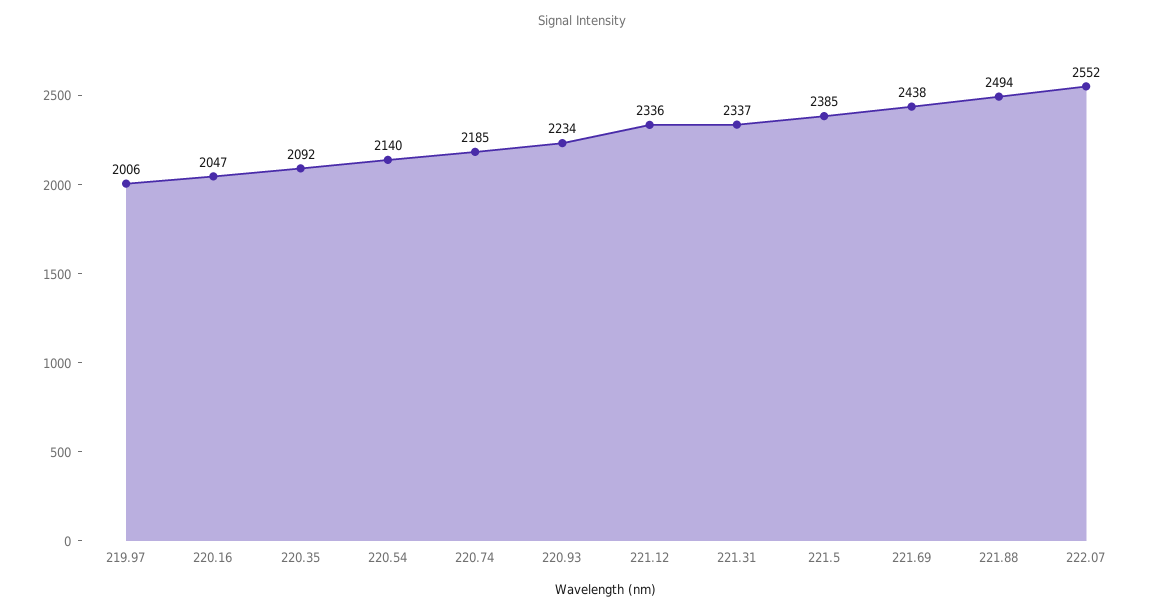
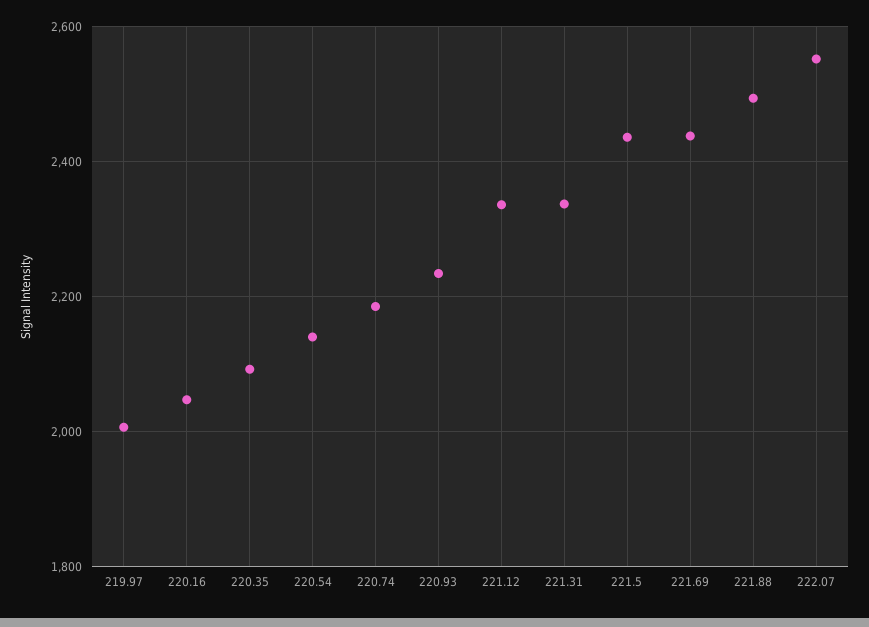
221.5: 2385 -> 2440

